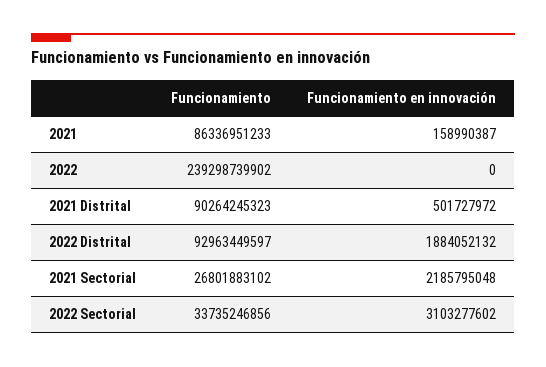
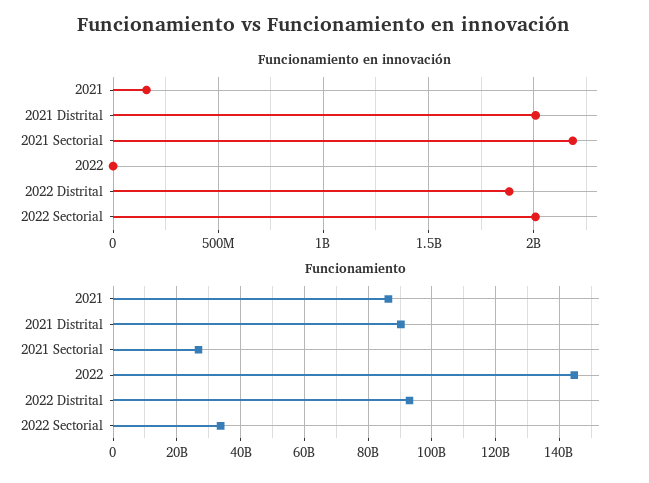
Funcionamiento, 2022: 239298739902 -> 144000000000
Funcionamiento en innovación, 2021 Distrital: 501727972 -> 2000000000
Funcionamiento en innovación, 2022 Sectorial: 3103277602 -> 2000000000

